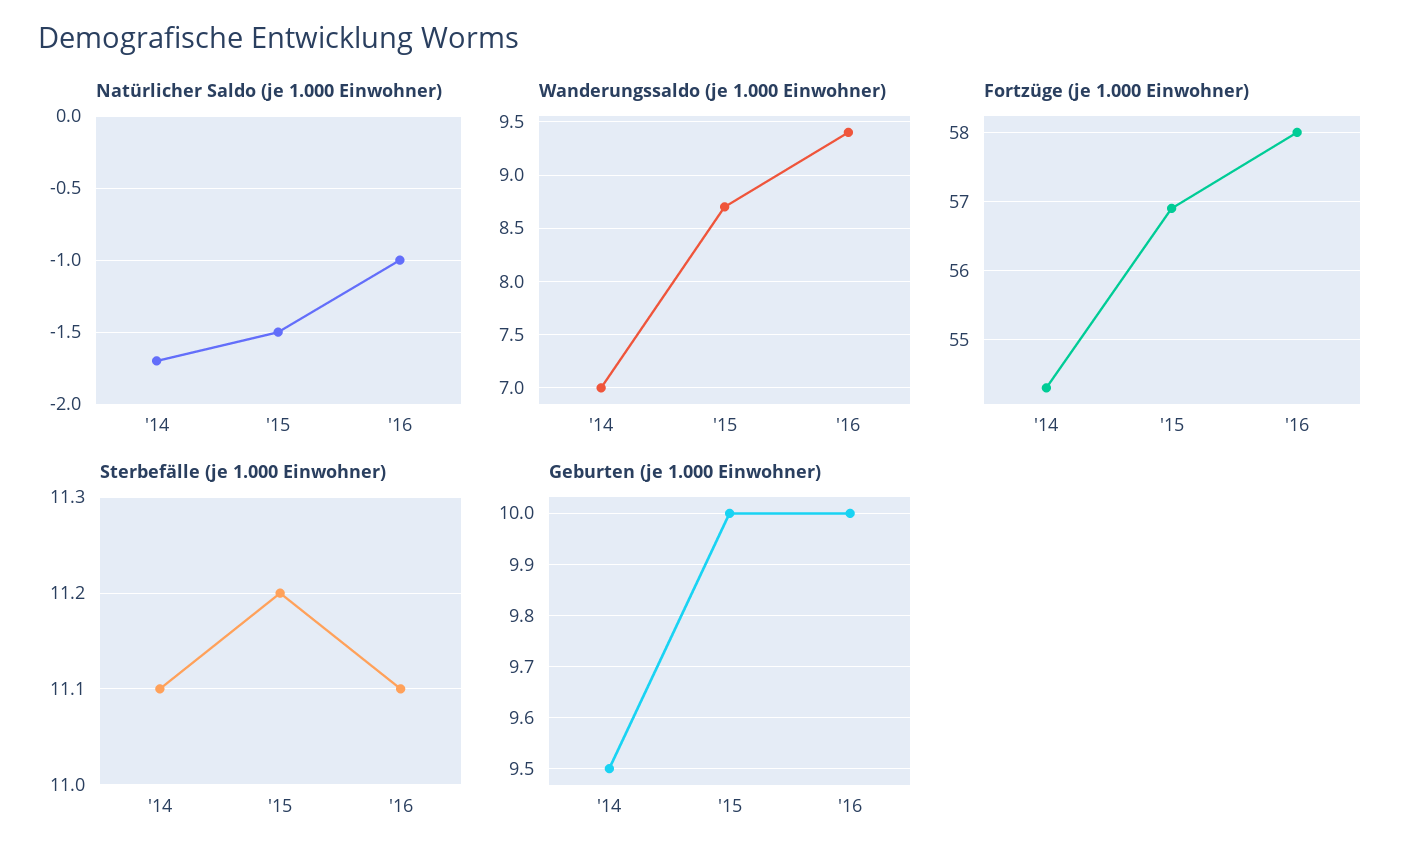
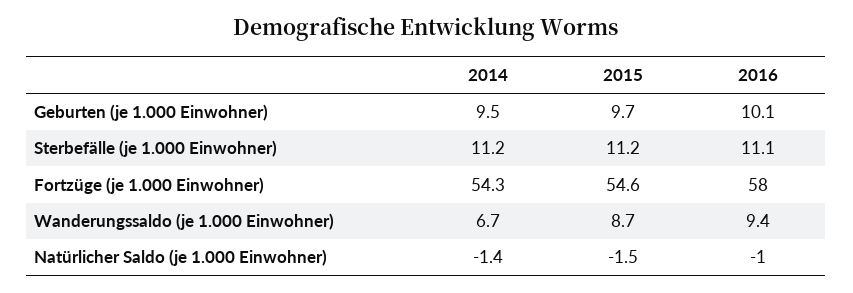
Natürlicher Saldo (je 1.000 Einwohner), '14: -1.7 -> -1.4
Wanderungssaldo (je 1.000 Einwohner), '14: 7 -> 6.7
Fortzüge (je 1.000 Einwohner), '15: 56.9 -> 54.6
Sterbefälle (je 1.000 Einwohner), '14: 11.1 -> 11.2
Geburten (je 1.000 Einwohner), '15: 10 -> 9.7
Geburten (je 1.000 Einwohner), '16: 10 -> 10.1

